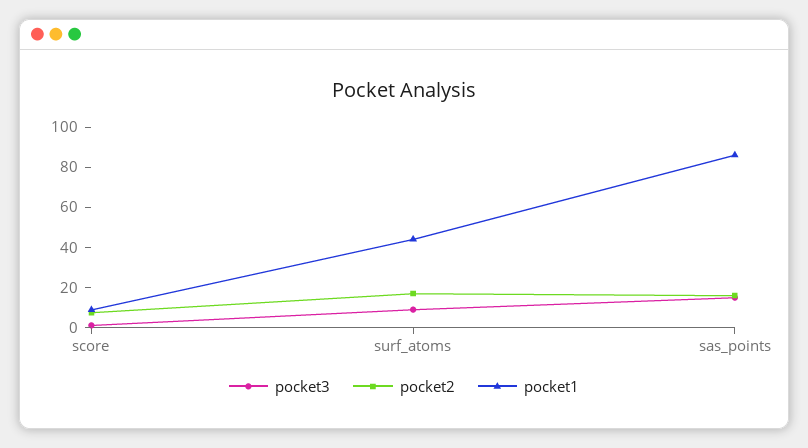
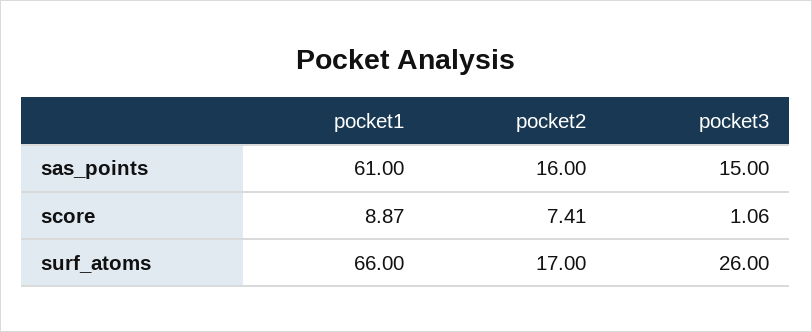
pocket3, surf_atoms: 10 -> 26
pocket1, surf_atoms: 45 -> 66
pocket1, sas_points: 85 -> 61

